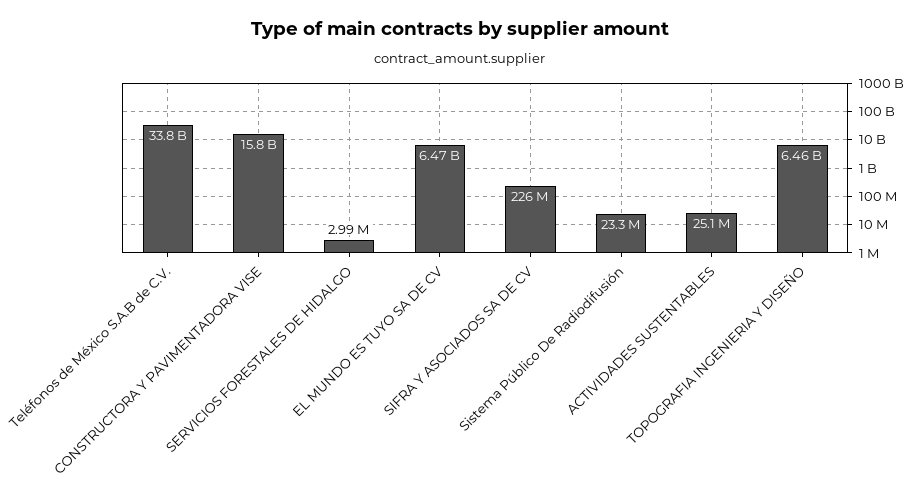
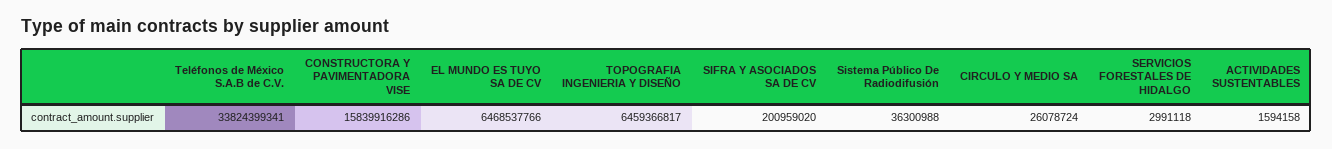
SIFRA Y ASOCIADOS SA DE CV: 226000000 -> 200959020
Sistema Público De Radiodifusión: 23300000 -> 36300988
ACTIVIDADES SUSTENTABLES: 25100000 -> 1594158
CIRCULO Y MEDIO SA: none -> 26078724

